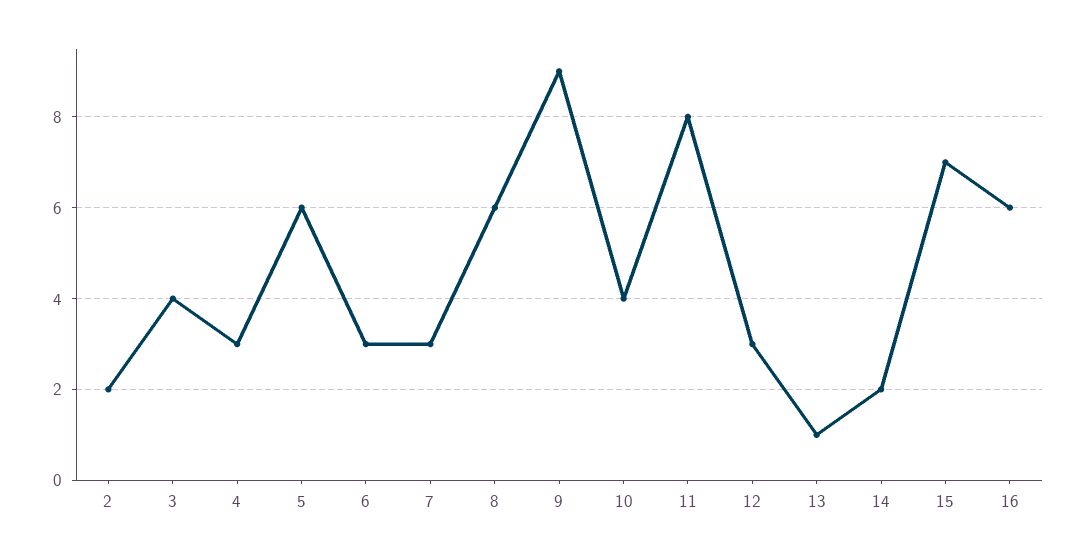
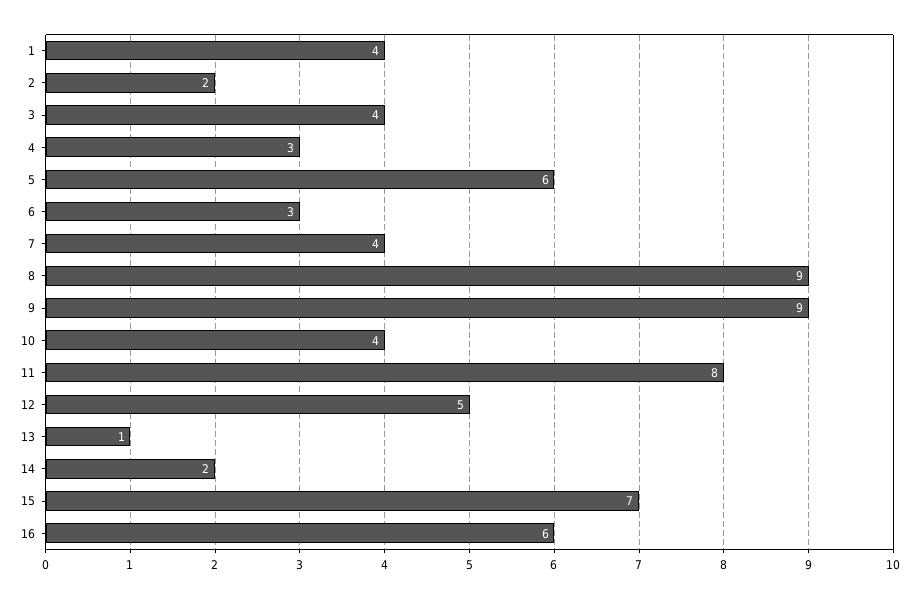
7: 3 -> 4
8: 6 -> 9
12: 3 -> 5
1: none -> 4

